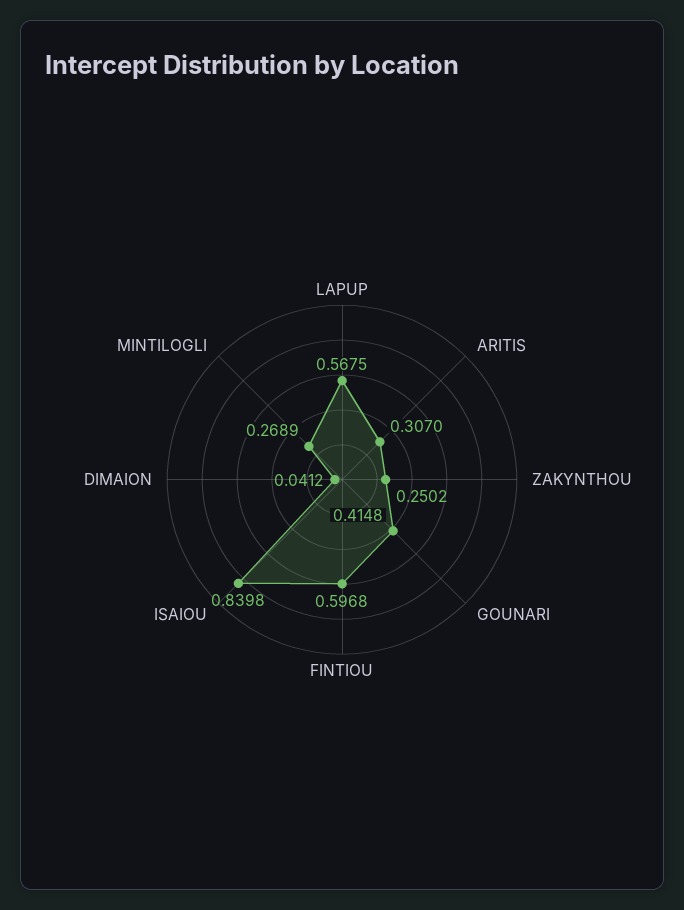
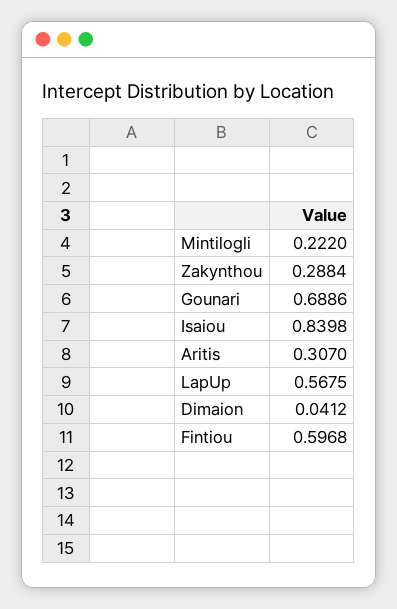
ZAKYNTHOU: 0.2502 -> 0.2884
GOUNARI: 0.4148 -> 0.6886
MINTILOGLI: 0.2689 -> 0.222

